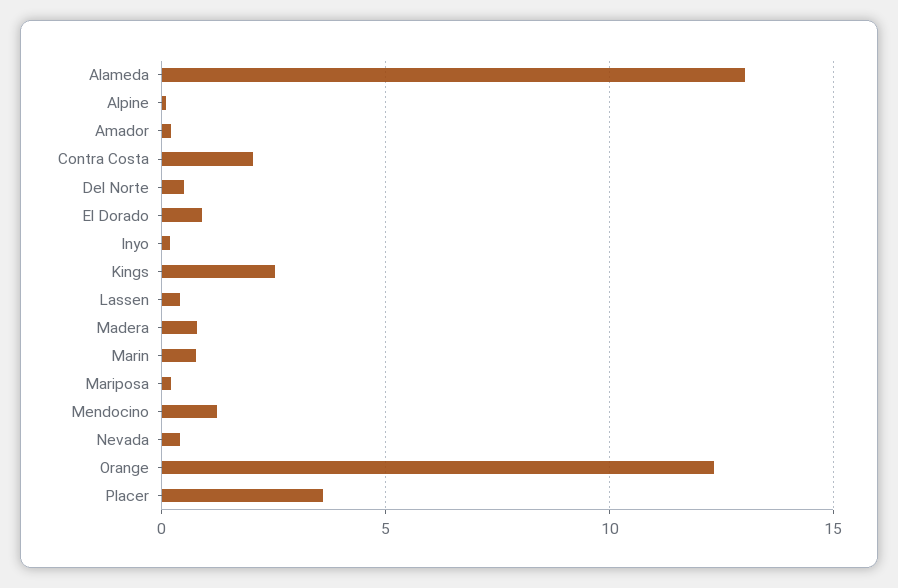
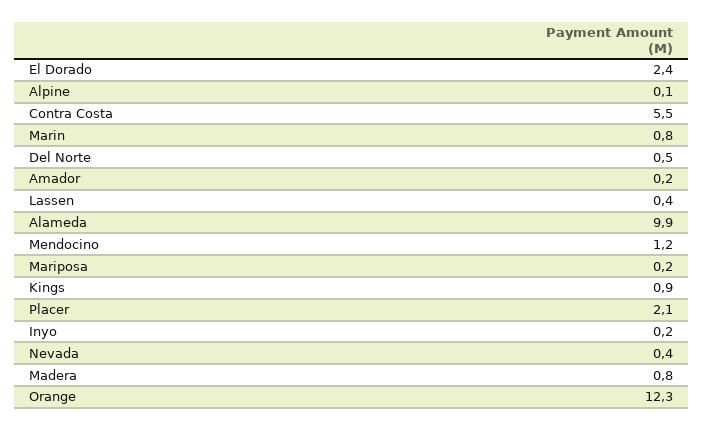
Alameda: 13 -> 9.9
Contra Costa: 2 -> 5.5
El Dorado: 1 -> 2.4
Kings: 2.5 -> 0.9
Placer: 3.5 -> 2.1

